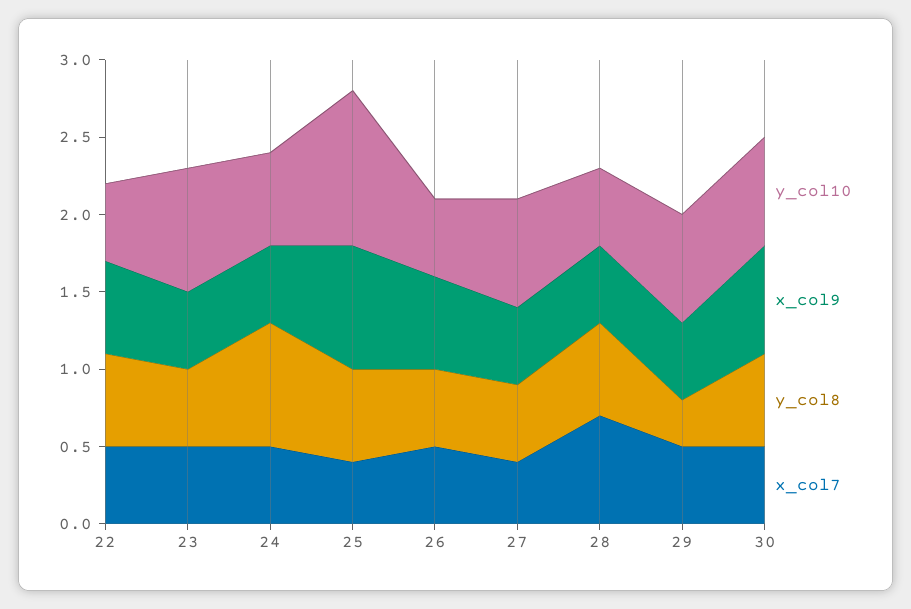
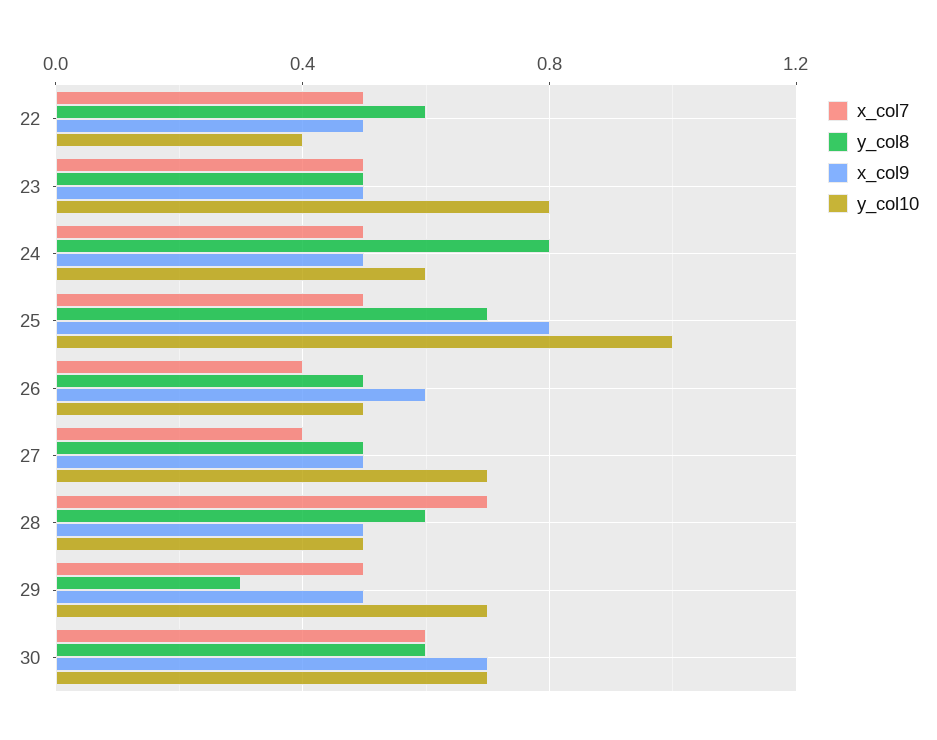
y_col10, 22: 0.5 -> 0.4
x_col9, 22: 0.6 -> 0.5
y_col8, 25: 0.6 -> 0.7
x_col7, 25: 0.4 -> 0.5
x_col7, 26: 0.5 -> 0.4
x_col7, 30: 0.5 -> 0.6

